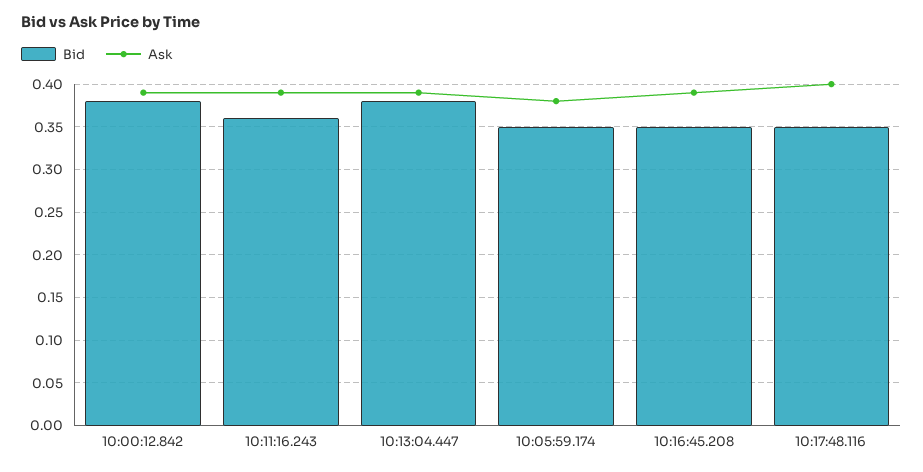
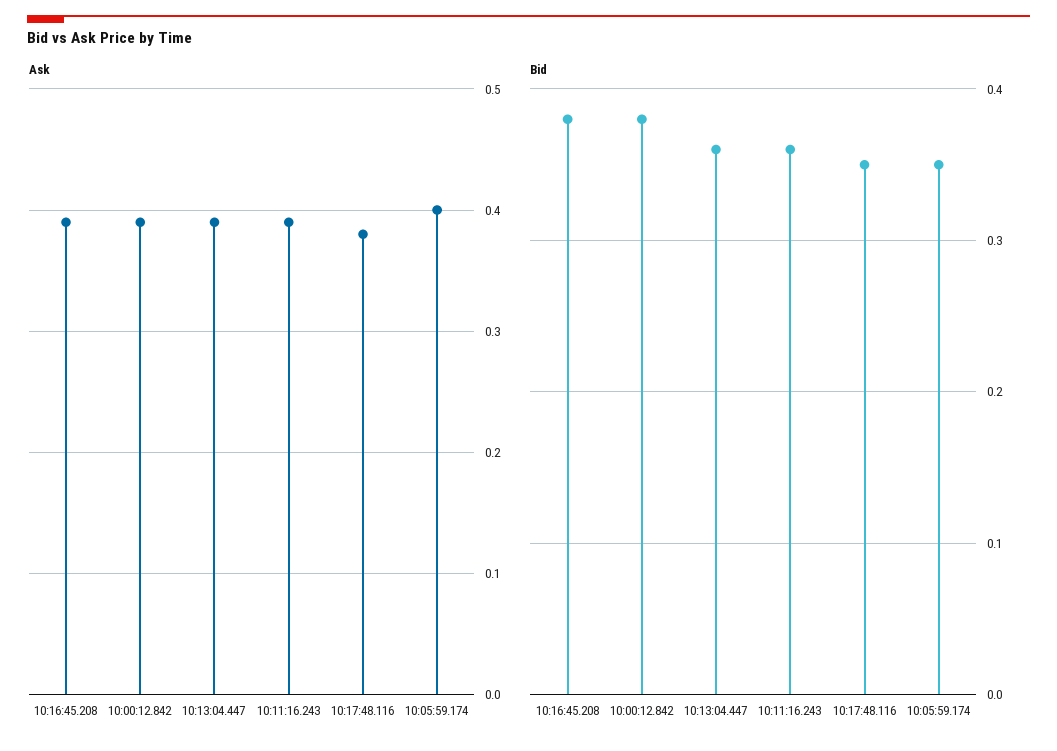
Bid, 10:13:04.447: 0.38 -> 0.36
Ask, 10:05:59.174: 0.38 -> 0.4
Bid, 10:16:45.208: 0.35 -> 0.38
Ask, 10:17:48.116: 0.4 -> 0.38

